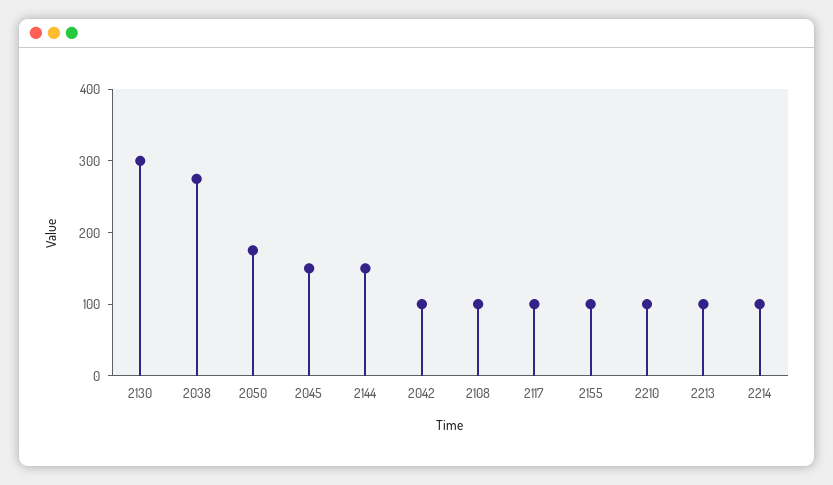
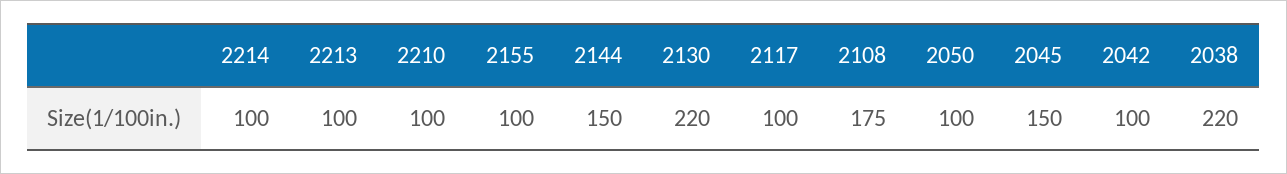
2130: 300 -> 220
2038: 280 -> 220
2050: 180 -> 100
2108: 100 -> 175

